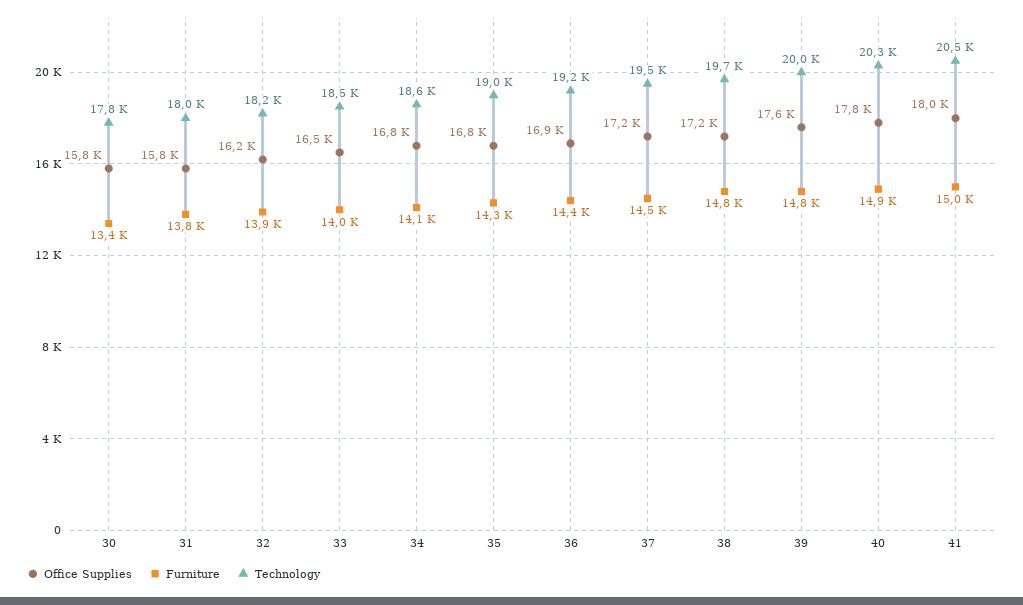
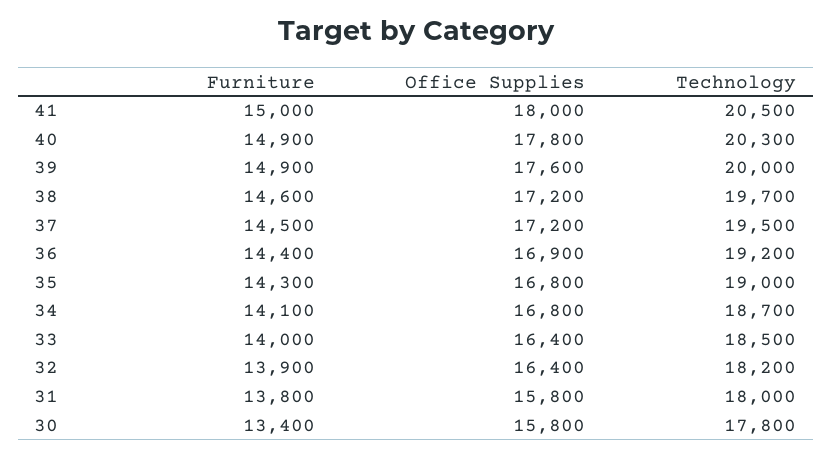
Office Supplies, 32: 16200 -> 16400
Office Supplies, 33: 16500 -> 16400
Technology, 34: 18600 -> 18700
Furniture, 38: 14800 -> 14600
Furniture, 39: 14800 -> 14900

